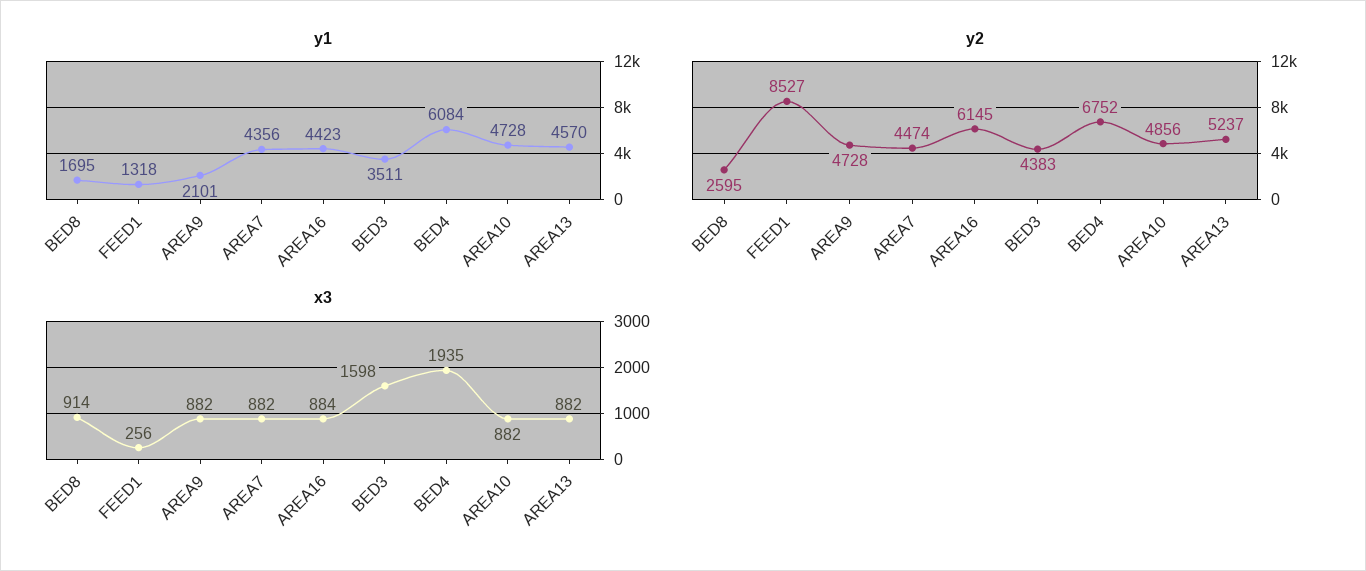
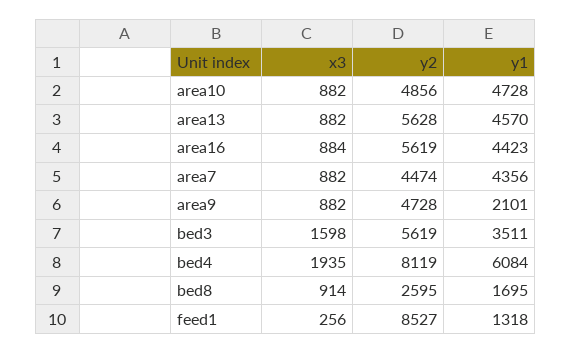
y2, AREA16: 6145 -> 5619
y2, BED3: 4383 -> 5619
y2, BED4: 6752 -> 8119
y2, AREA13: 5237 -> 5628

